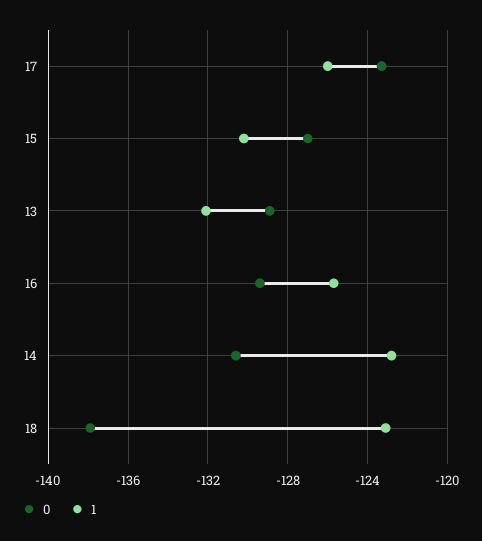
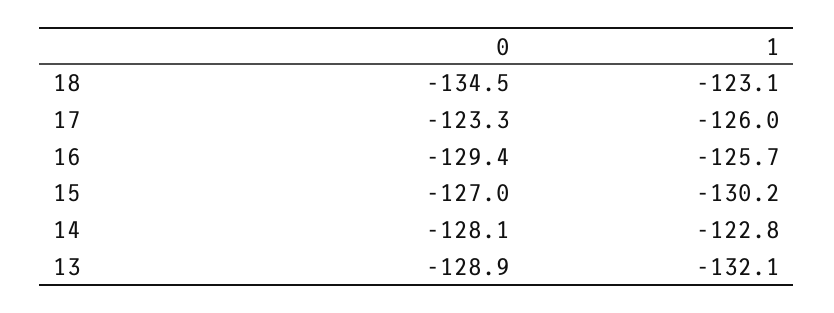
0, 14: -130.5 -> -128.1
0, 18: -138 -> -134.5

